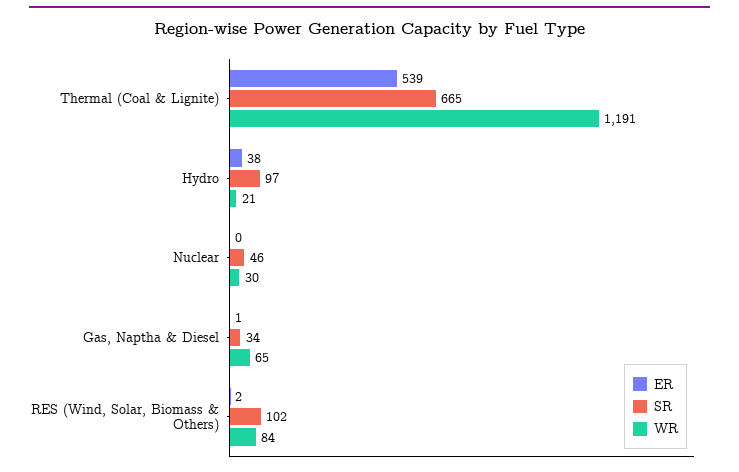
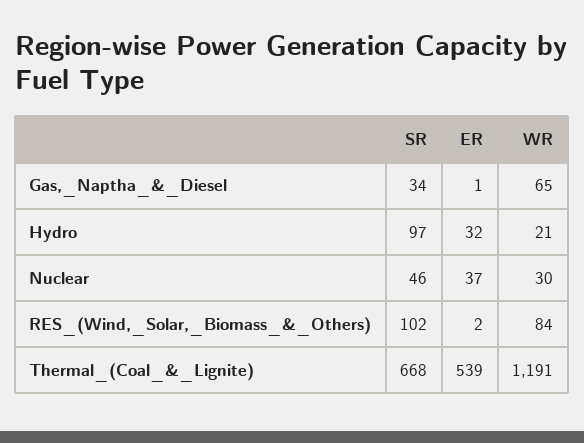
SR, Thermal (Coal & Lignite): 665 -> 668
ER, Hydro: 38 -> 32
ER, Nuclear: 0 -> 37

